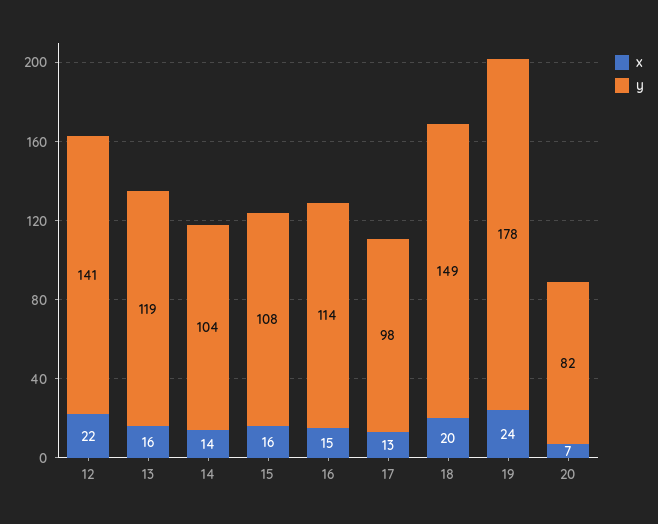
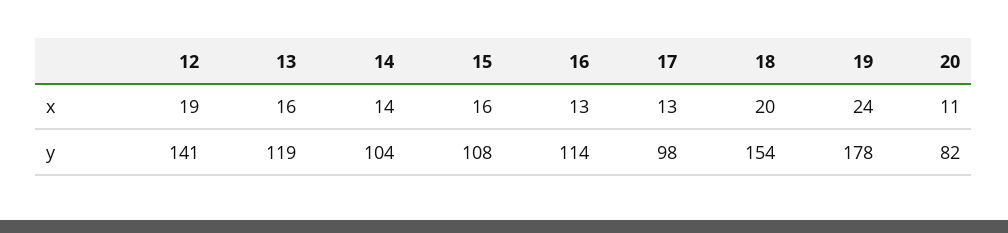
x, 12: 22 -> 19
x, 16: 15 -> 13
y, 18: 149 -> 154
x, 20: 7 -> 11

